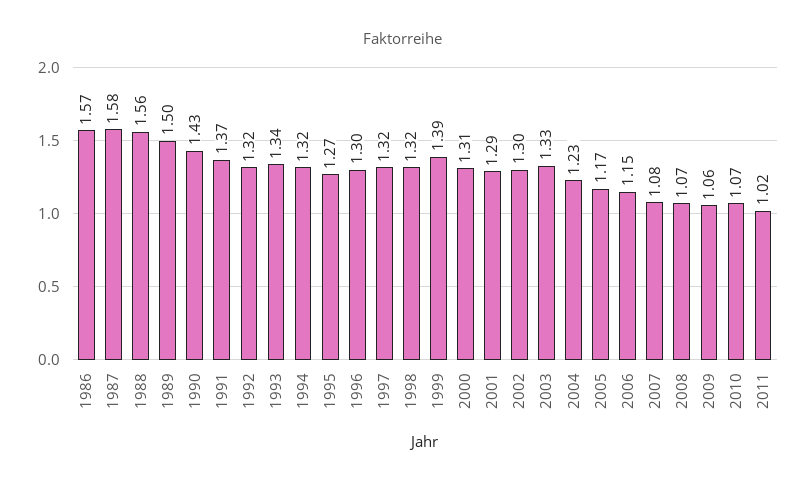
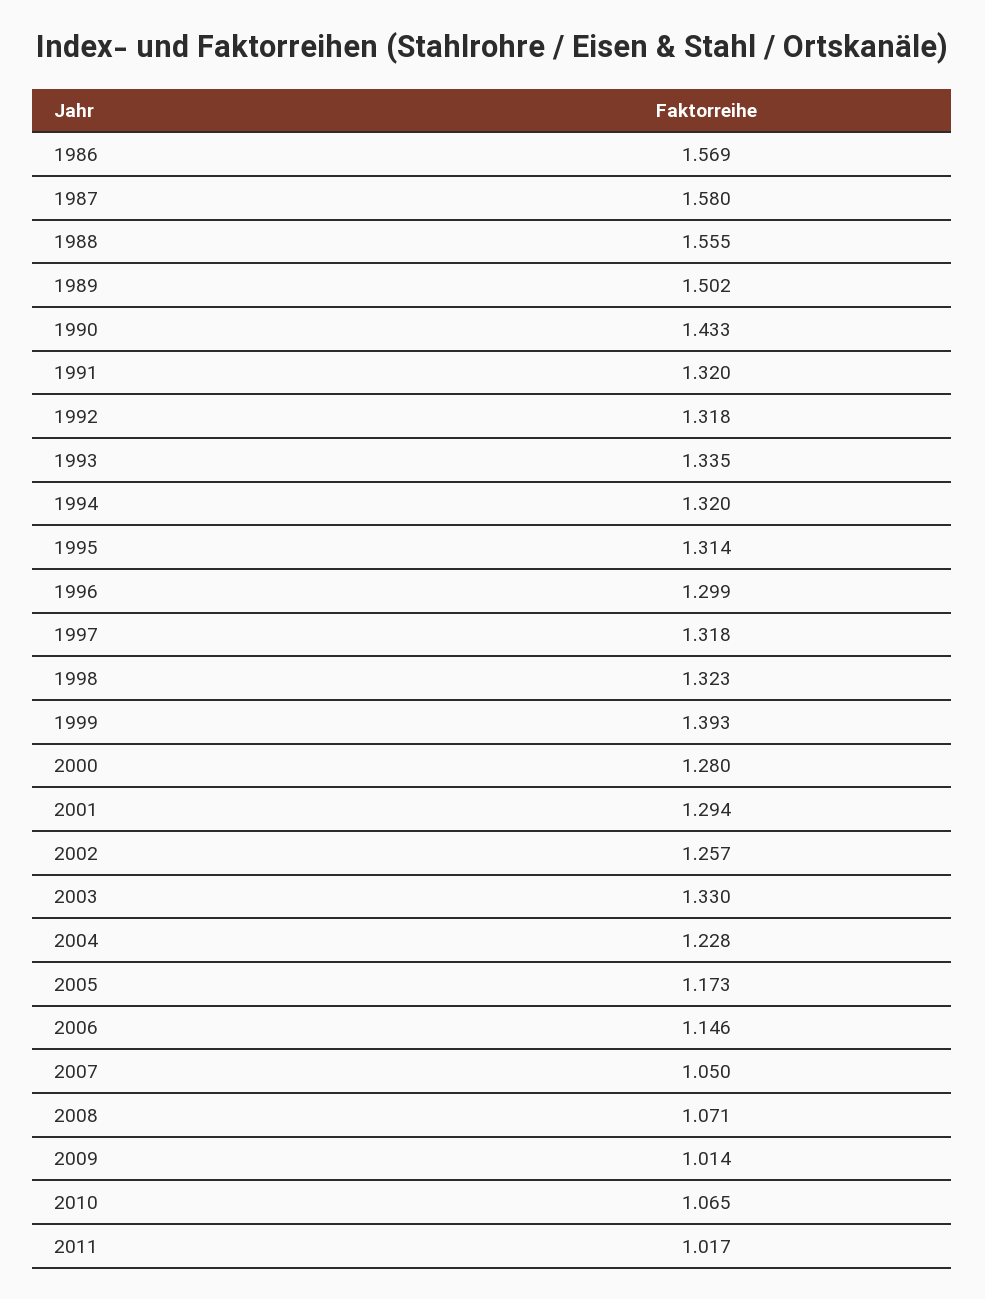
1991: 1.37 -> 1.32
1995: 1.27 -> 1.314
2000: 1.31 -> 1.28
2002: 1.3 -> 1.257
2007: 1.08 -> 1.05
2009: 1.06 -> 1.014

